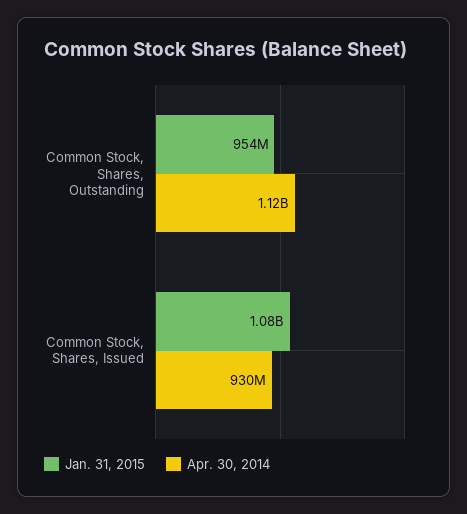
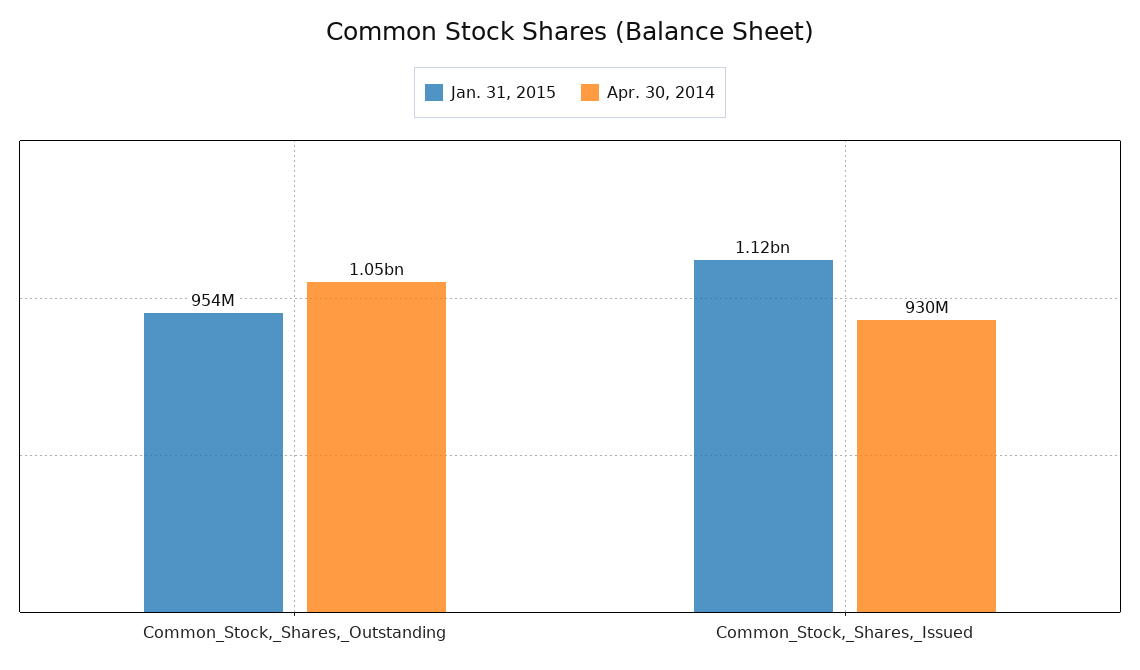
Apr. 30, 2014, Common Stock, Shares, Outstanding: 1120000000 -> 1050000000
Jan. 31, 2015, Common Stock, Shares, Issued: 1080000000 -> 1120000000

